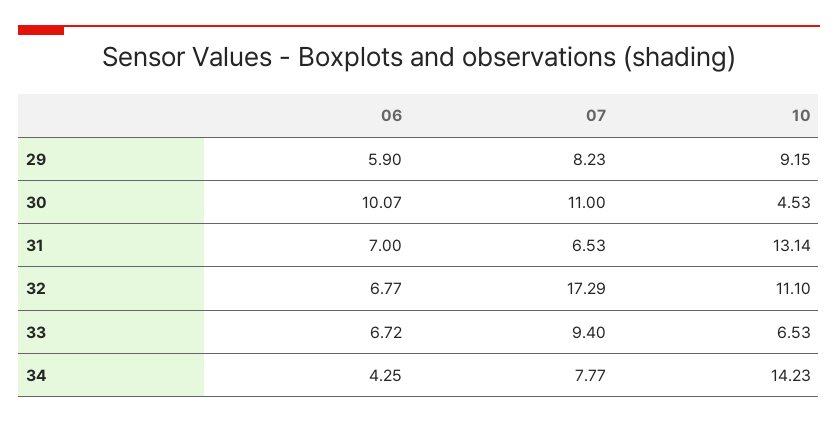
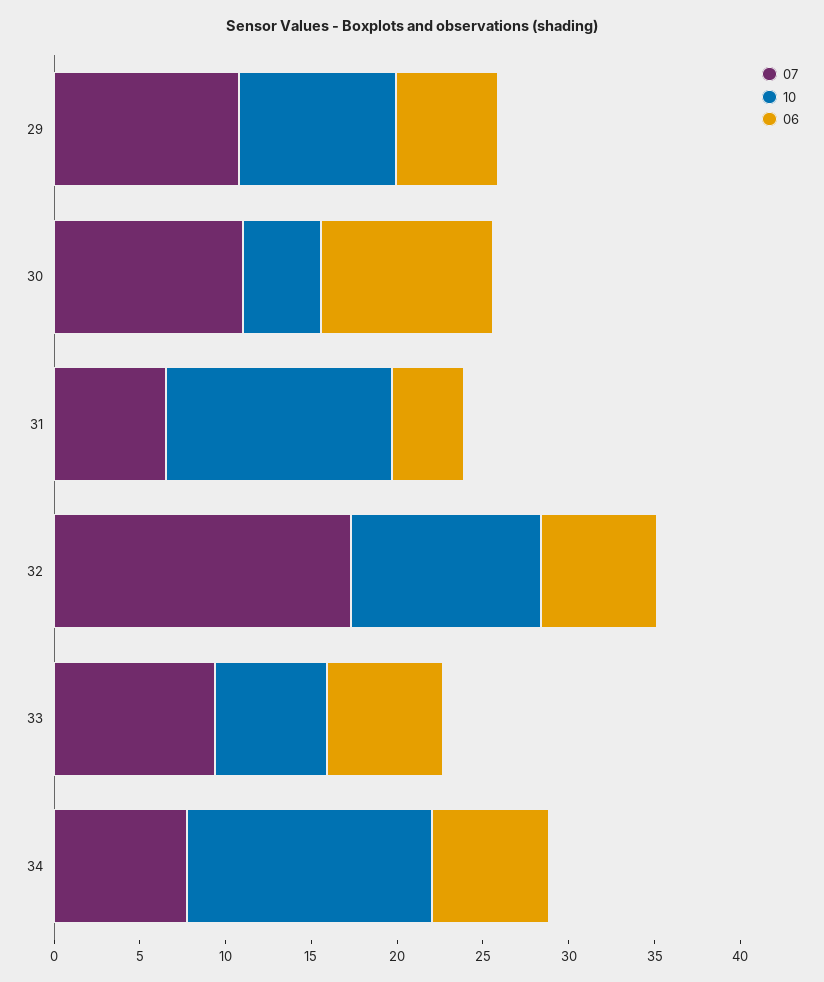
07, 29: 8.23 -> 11
06, 31: 7 -> 4
06, 34: 4.25 -> 7

